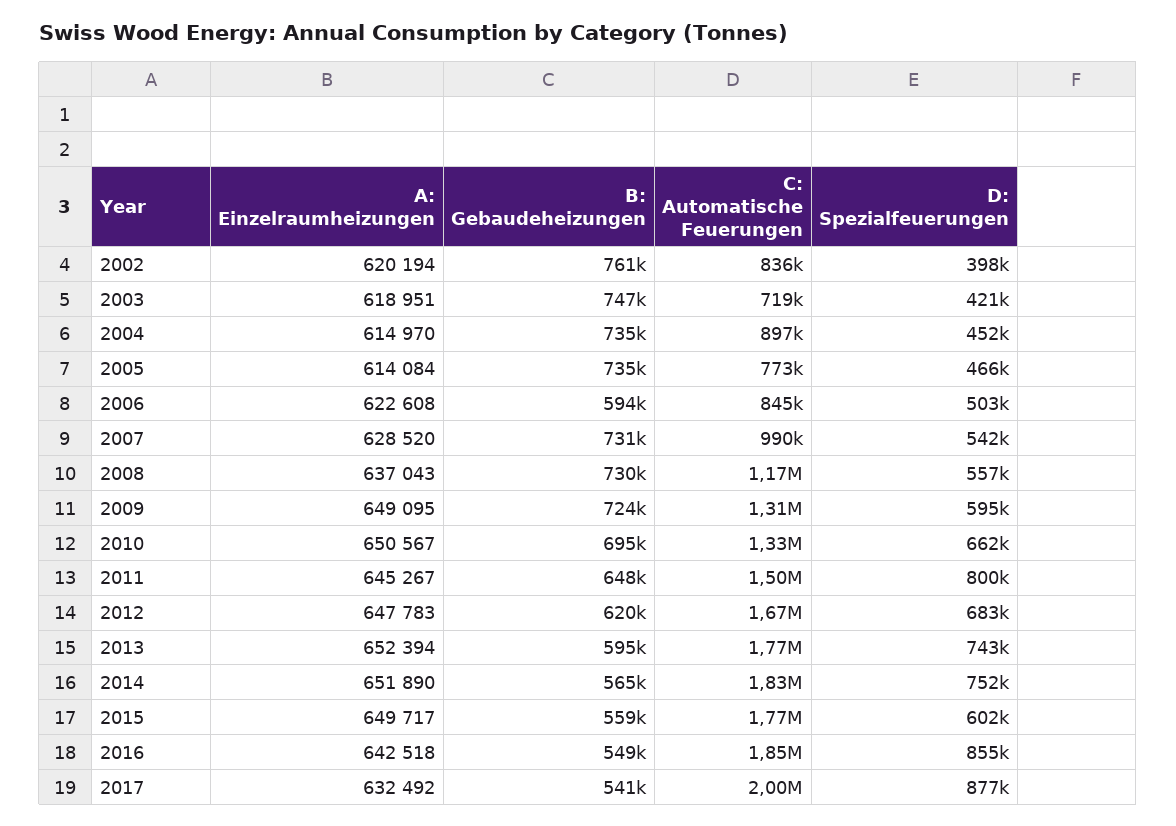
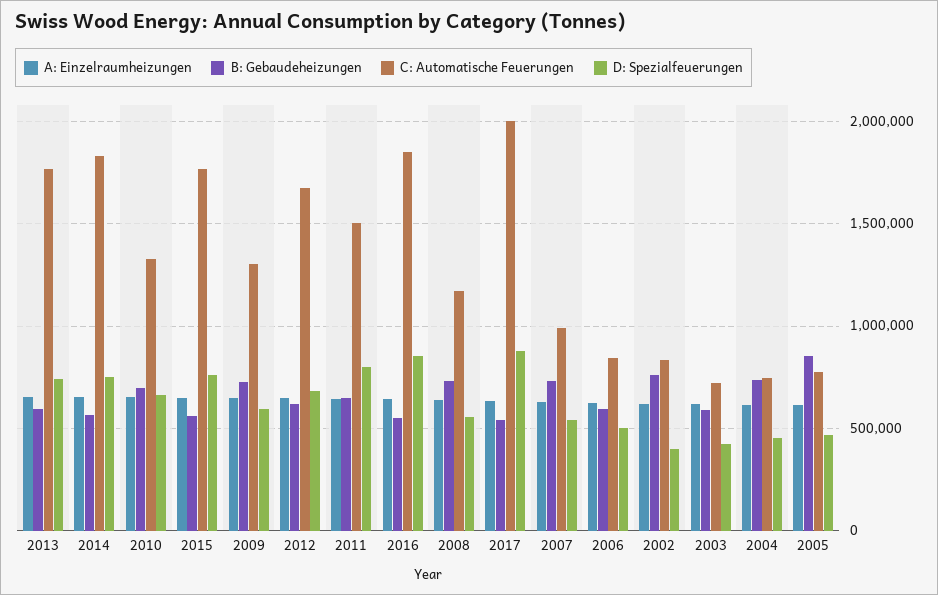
B: Gebaudeheizungen, 2003: 747000 -> 600000
C: Automatische Feuerungen, 2004: 897000 -> 750000
B: Gebaudeheizungen, 2005: 735000 -> 850000
D: Spezialfeuerungen, 2015: 602000 -> 750000

